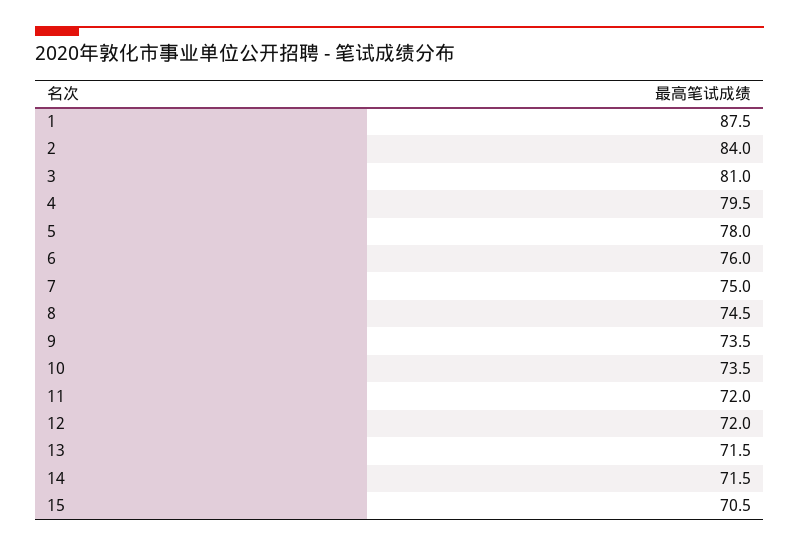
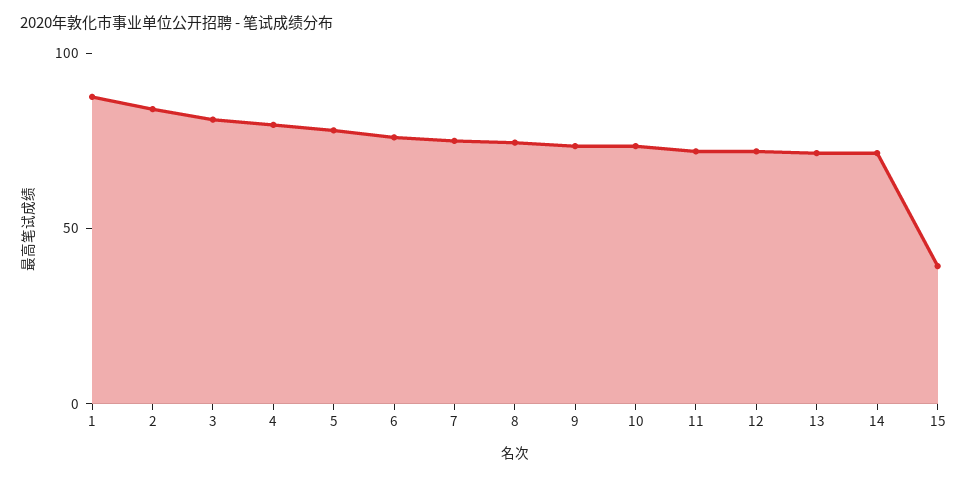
15: 70.5 -> 40

